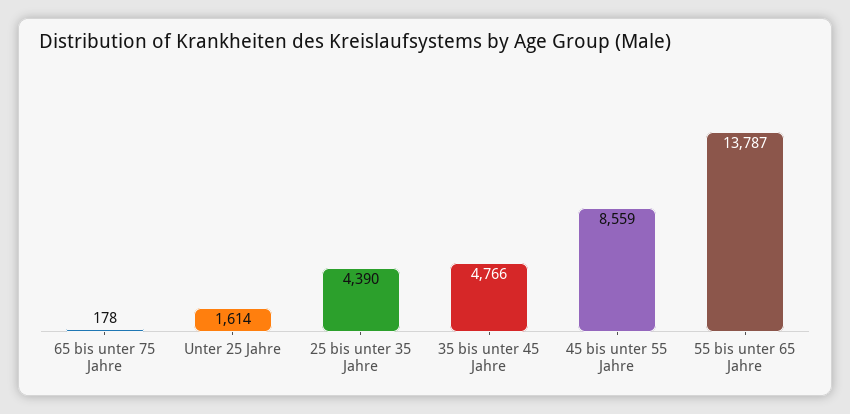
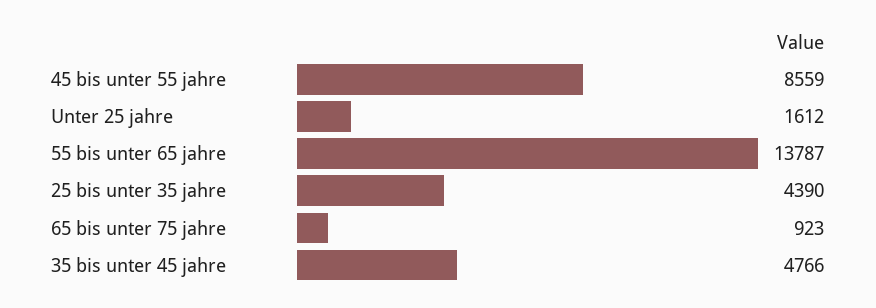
65 bis unter 75 Jahre: 178 -> 923
Unter 25 Jahre: 1614 -> 1612

